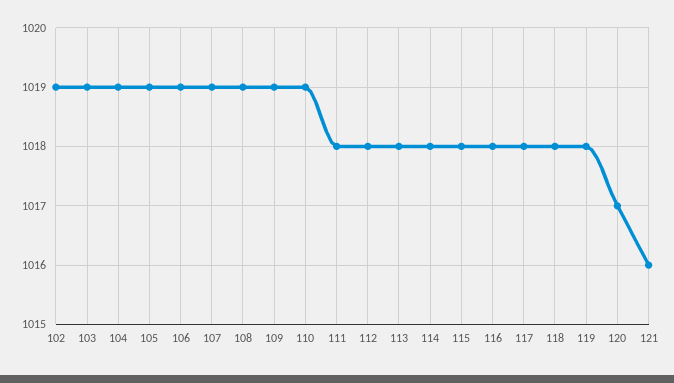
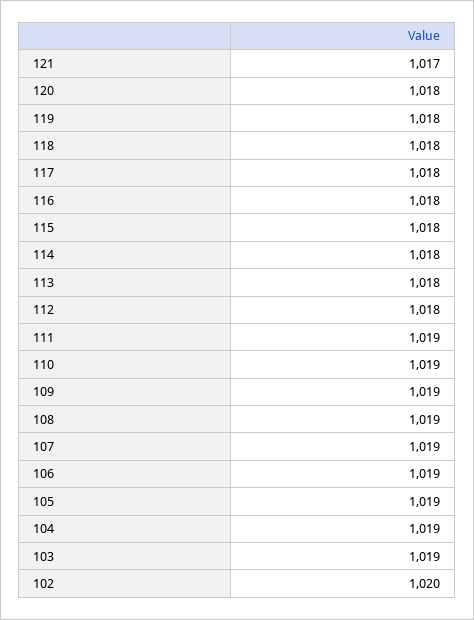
102: 1019 -> 1020
111: 1018 -> 1019
120: 1017 -> 1018
121: 1016 -> 1017

